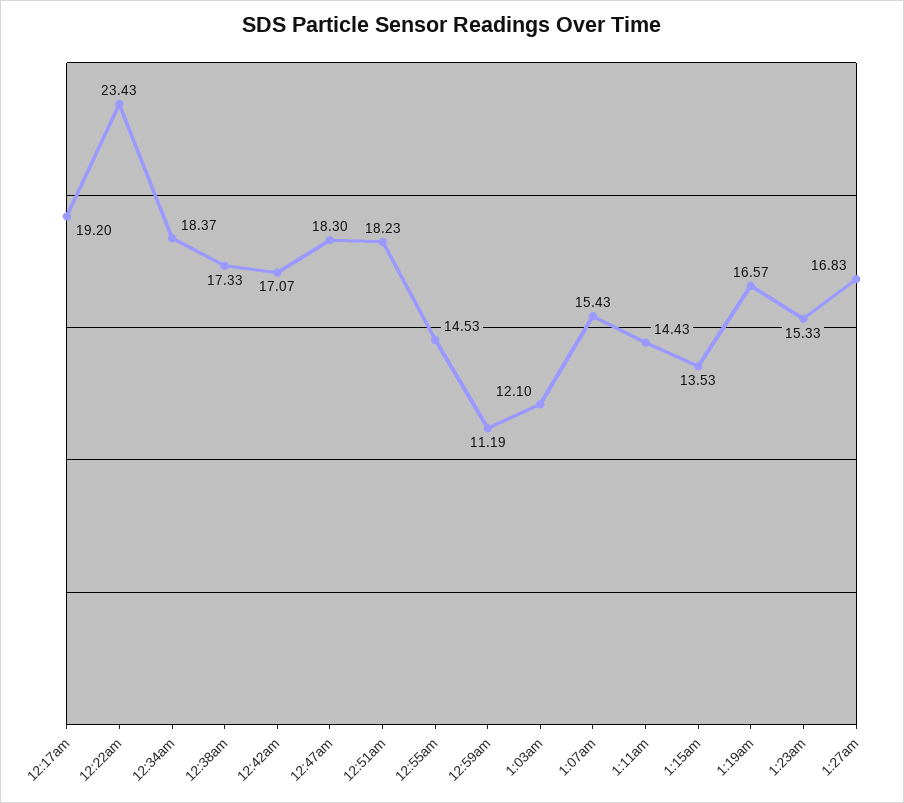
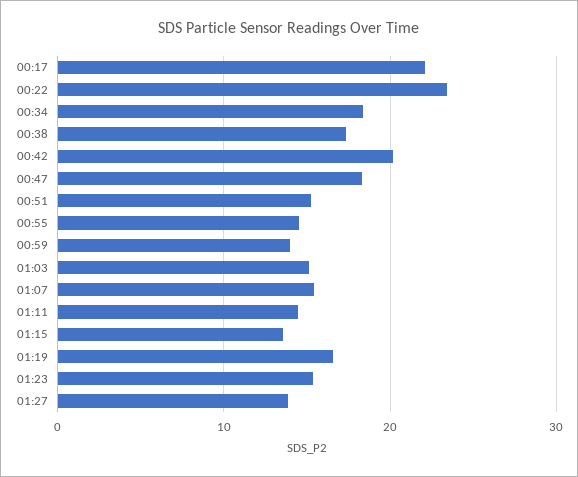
12:17am: 19.2 -> 22
12:42am: 17.07 -> 20
12:51am: 18.23 -> 15
12:59am: 11.19 -> 14
1:03am: 12.1 -> 15
1:27am: 16.83 -> 14

